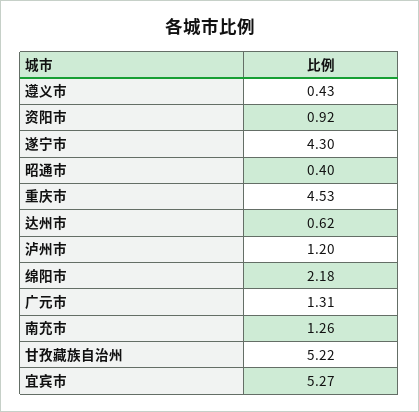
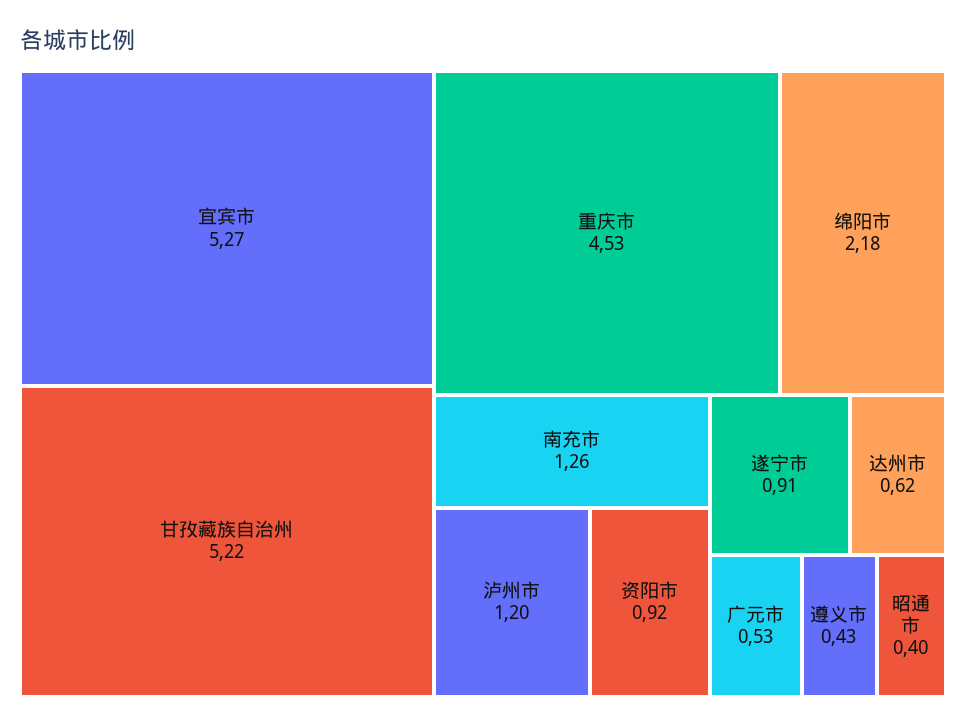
遂宁市: 4.3 -> 0.91
广元市: 1.31 -> 0.53

